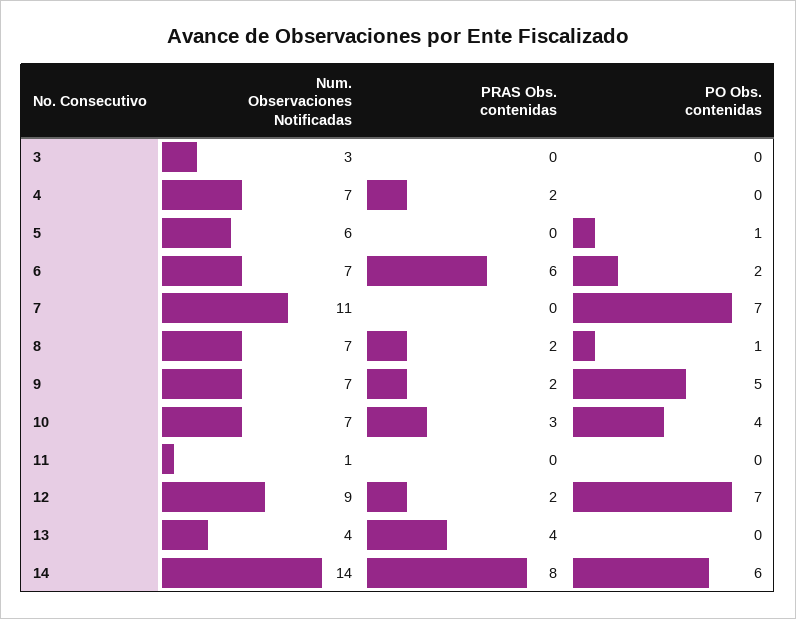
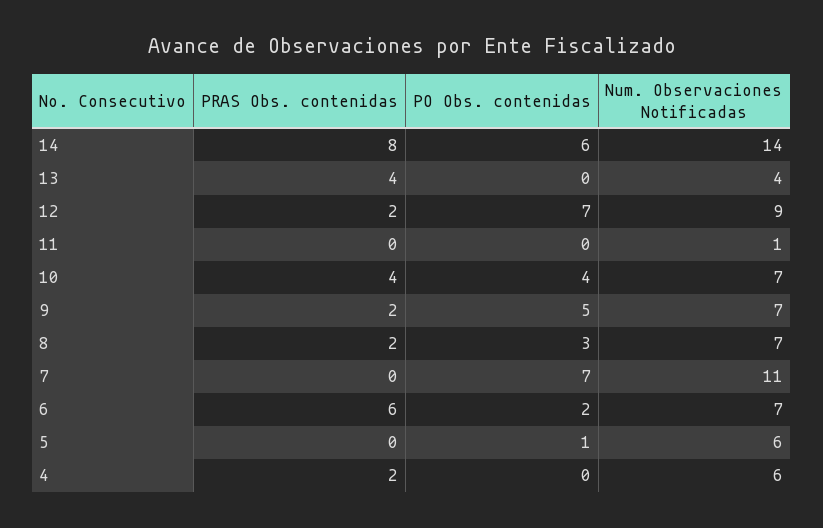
Num. Observaciones Notificadas, 3: 3 -> none
PRAS Obs. contenidas, 3: 0 -> none
PO Obs. contenidas, 3: 0 -> none
Num. Observaciones Notificadas, 4: 7 -> 6
PO Obs. contenidas, 8: 1 -> 3
PRAS Obs. contenidas, 10: 3 -> 4

